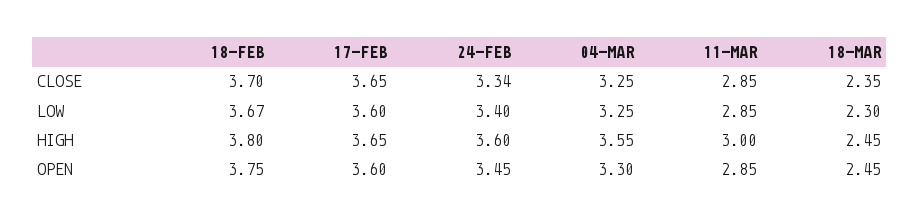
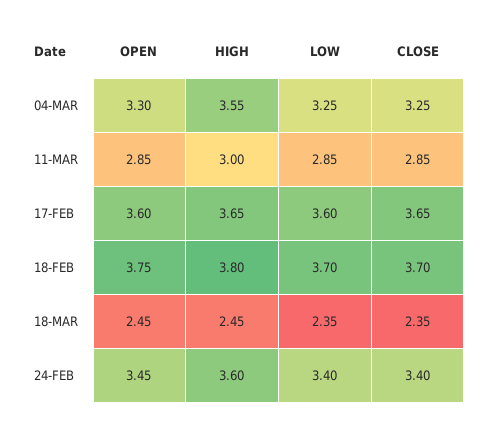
24-FEB, CLOSE: 3.34 -> 3.4
18-FEB, LOW: 3.67 -> 3.7
18-MAR, LOW: 2.3 -> 2.35

